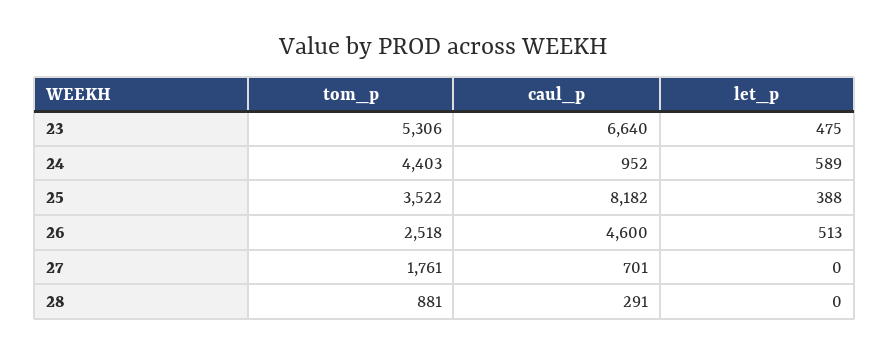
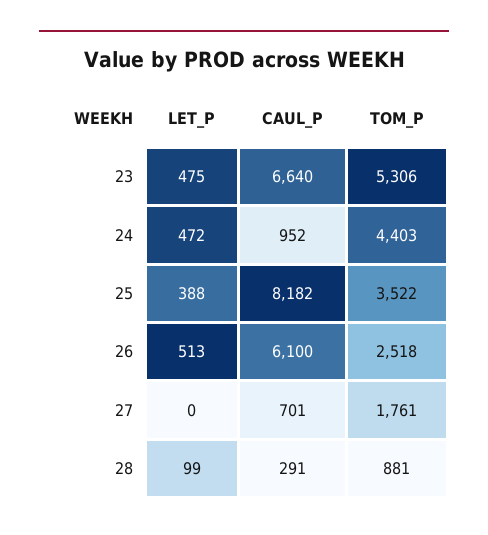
let_p, 24: 589 -> 472
caul_p, 26: 4600 -> 6100
let_p, 28: 0 -> 99

